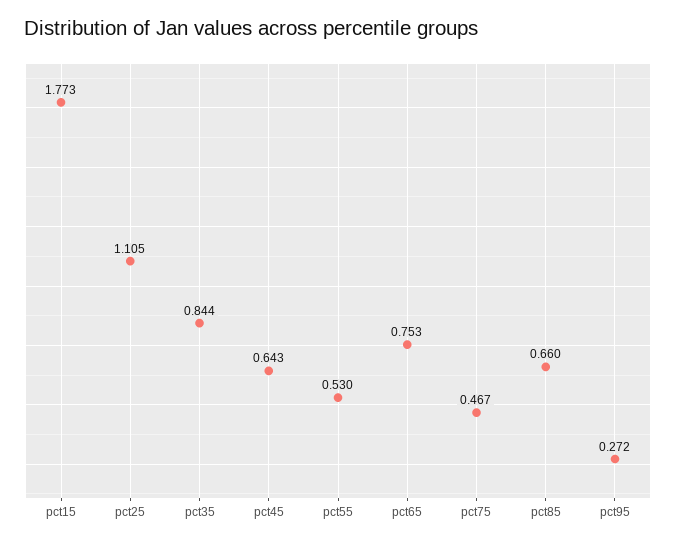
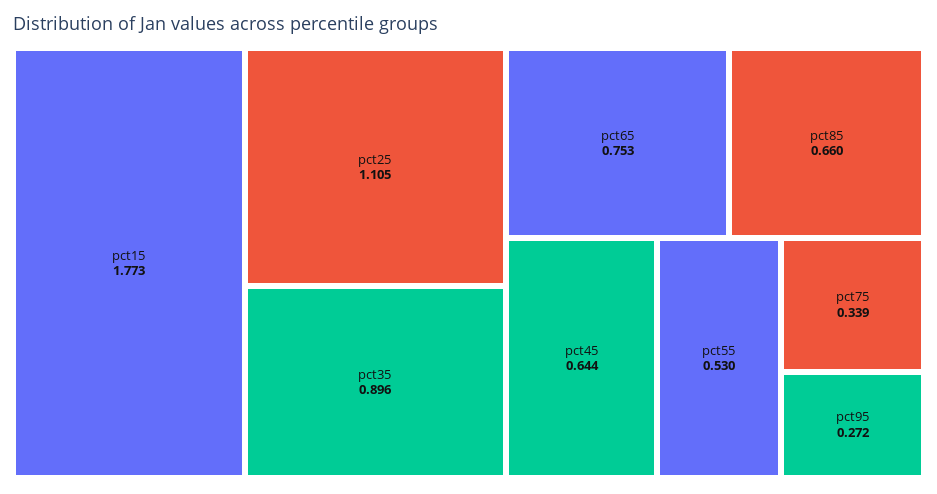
pct35: 0.844 -> 0.896
pct45: 0.643 -> 0.644
pct75: 0.467 -> 0.339

